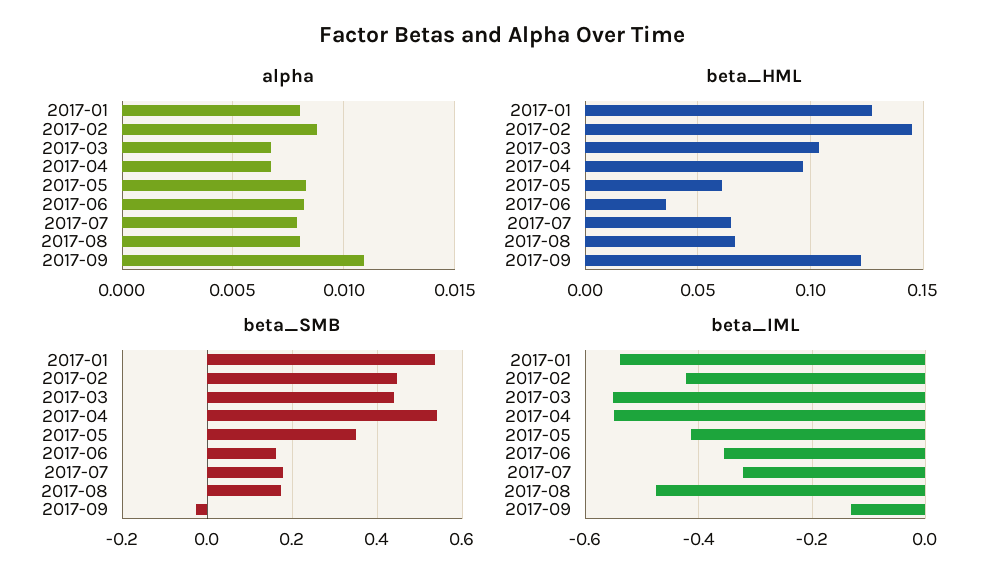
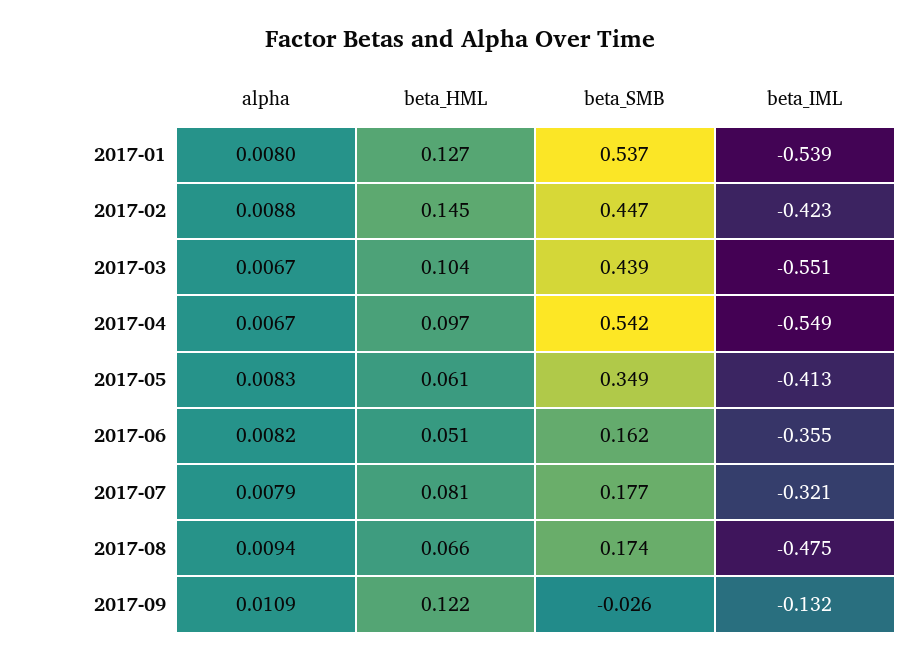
alpha, 2017-08: 0.008 -> 0.0094
beta_HML, 2017-06: 0.035 -> 0.051
beta_HML, 2017-07: 0.065 -> 0.081

